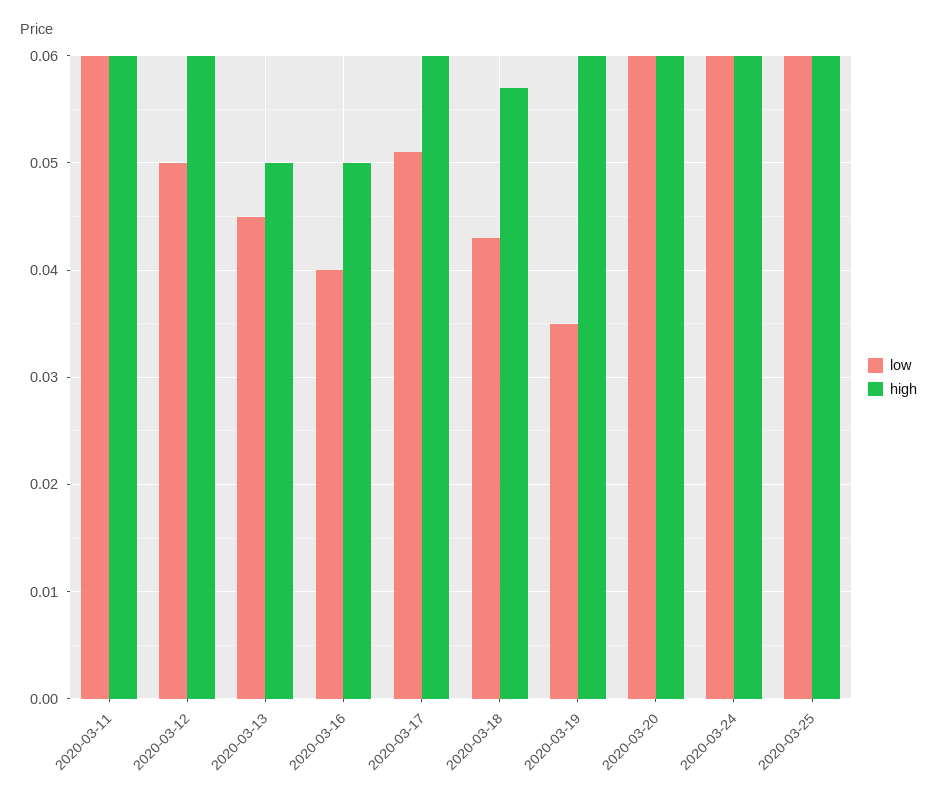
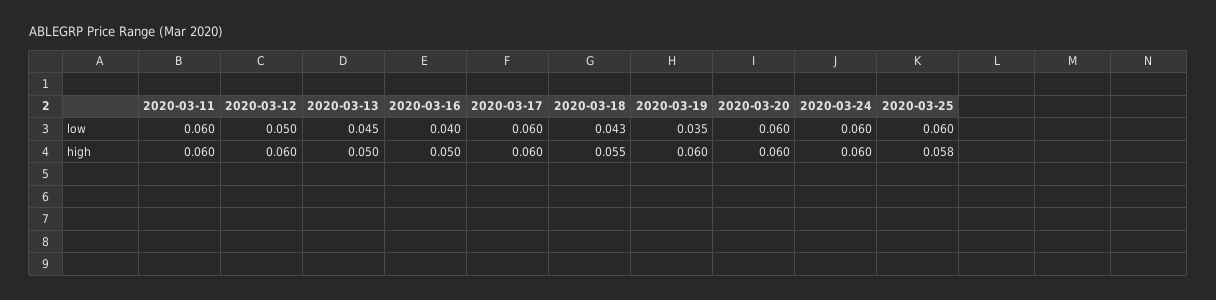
low, 2020-03-17: 0.051 -> 0.06
high, 2020-03-18: 0.057 -> 0.055
high, 2020-03-25: 0.06 -> 0.058

